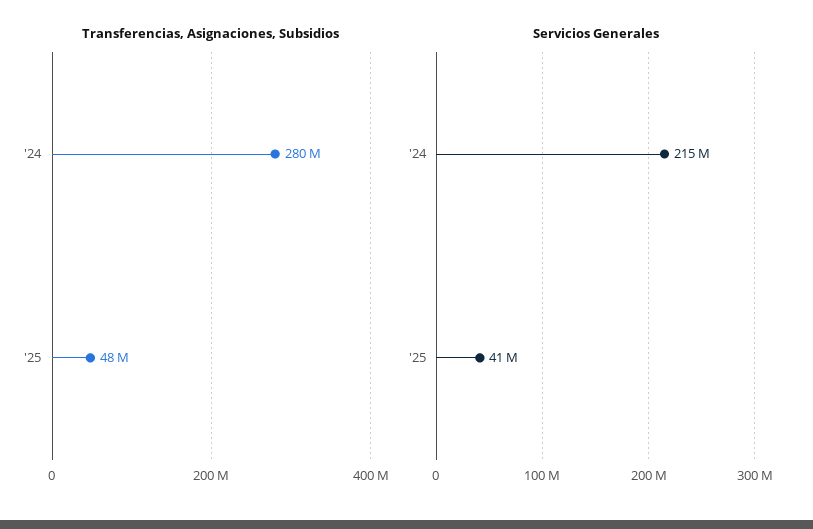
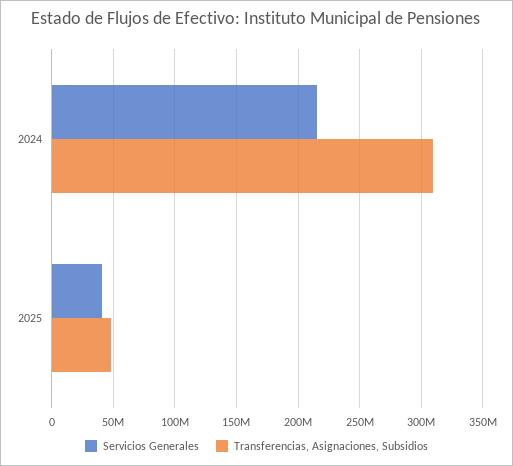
Transferencias, Asignaciones, Subsidios, '24: 280000000 -> 310000000

